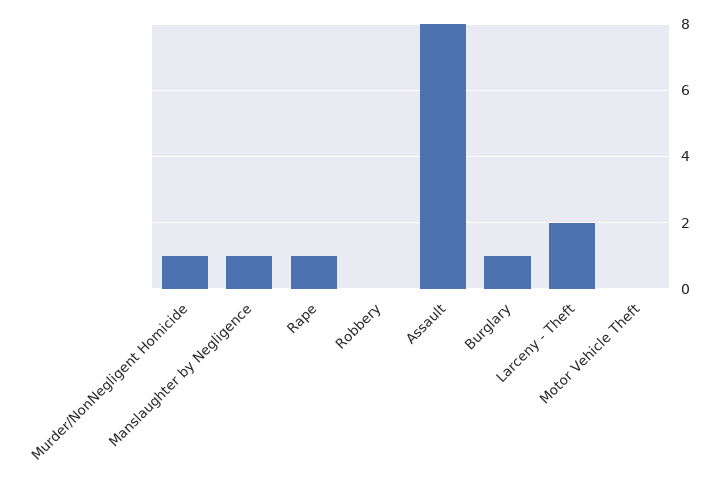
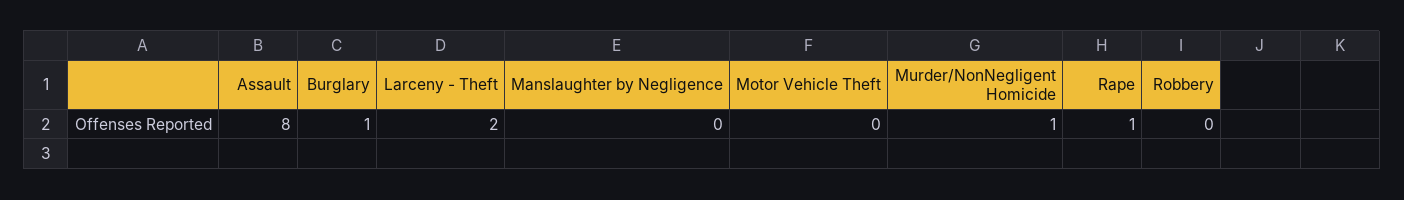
Manslaughter by Negligence: 1 -> 0

